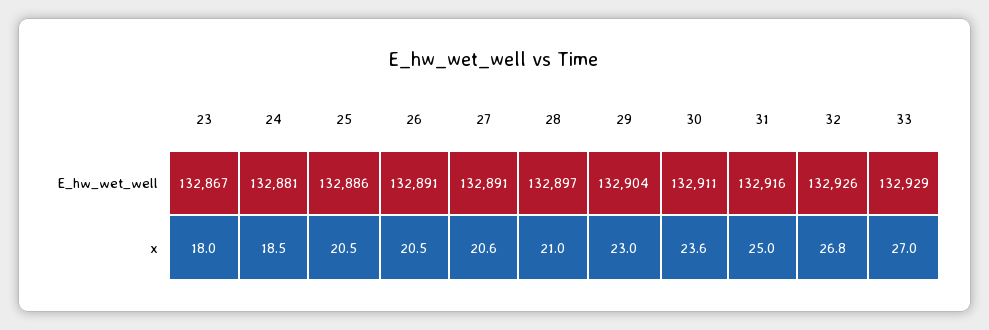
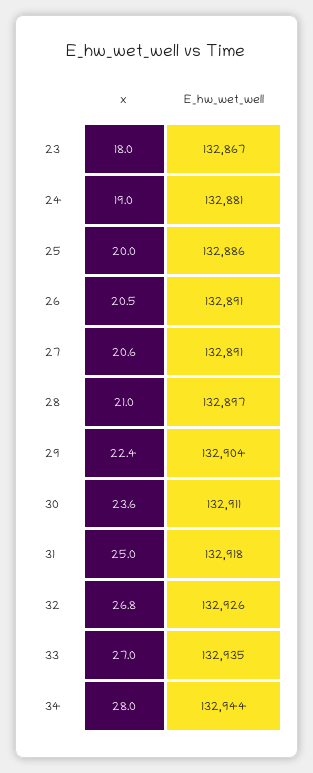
31, E_hw_wet_well: 132916 -> 132918
33, E_hw_wet_well: 132929 -> 132935
24, x: 18.5 -> 19
25, x: 20.5 -> 20
29, x: 23 -> 22.4
34, x: none -> 28
34, E_hw_wet_well: none -> 132944

